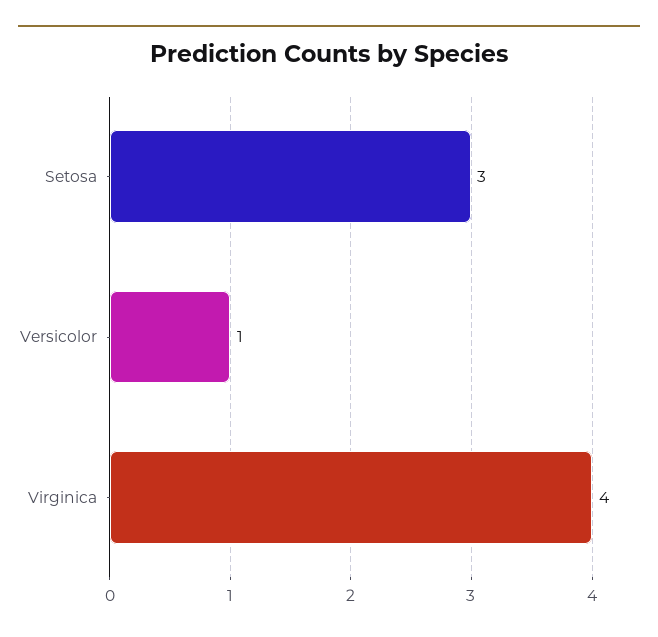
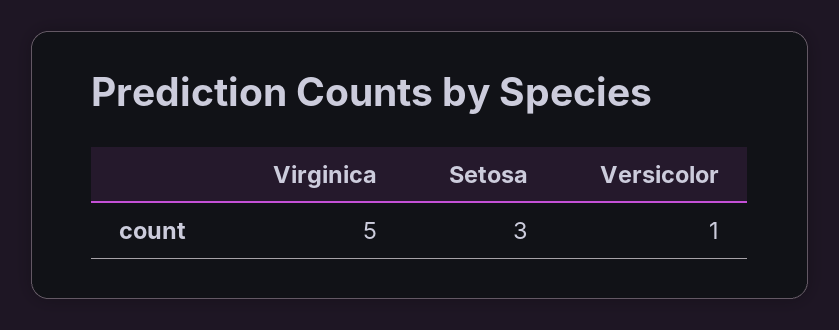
Virginica: 4 -> 5

